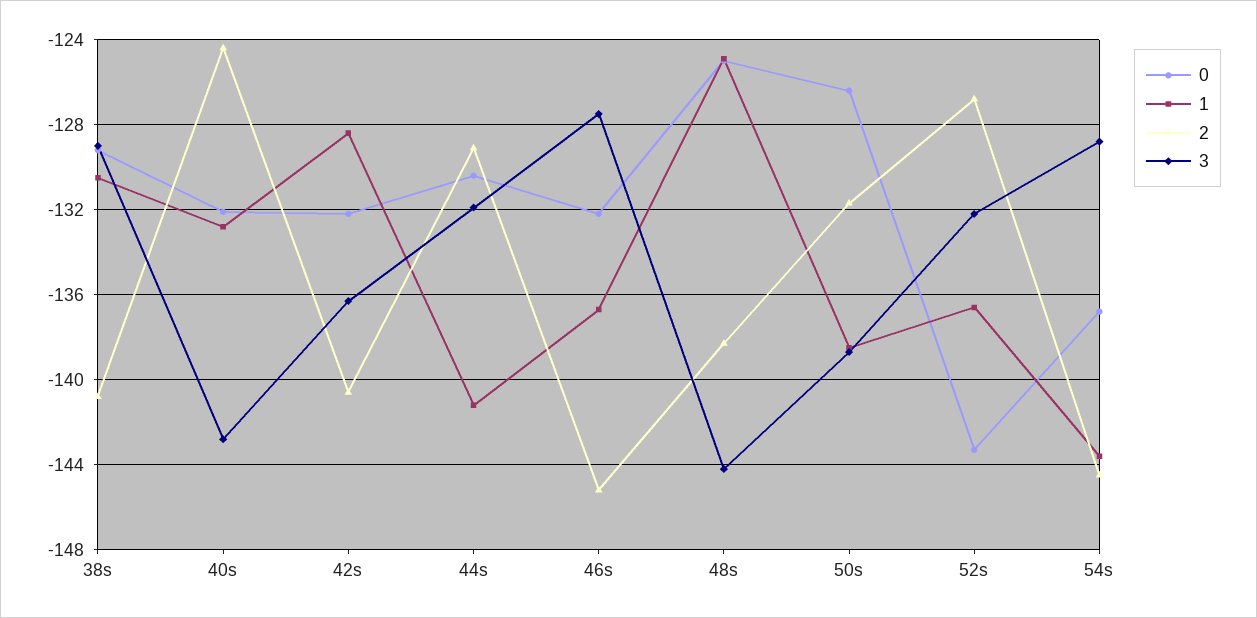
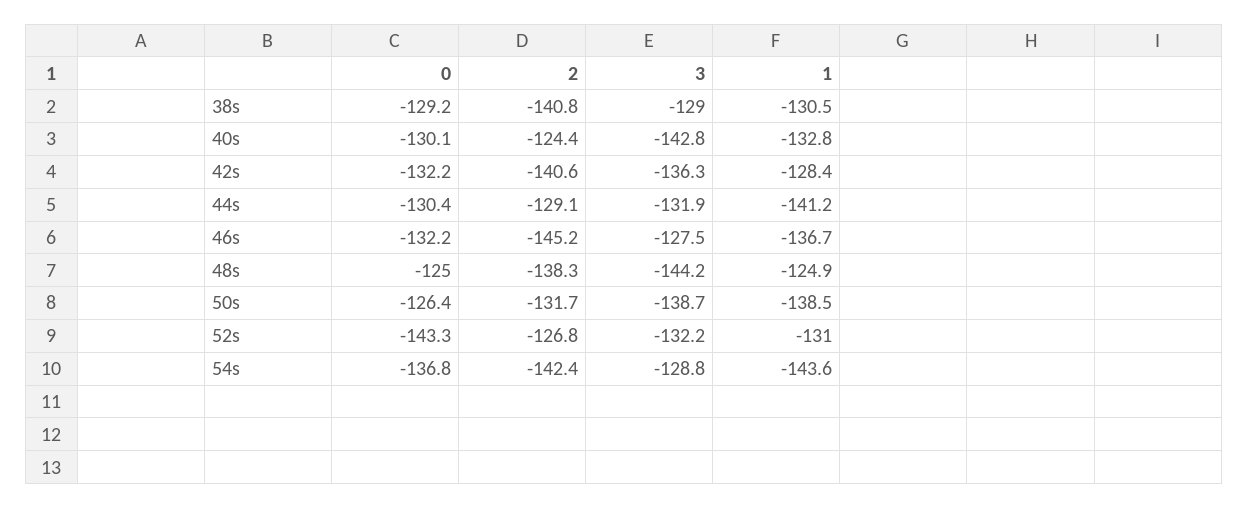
0, 40s: -132 -> -130.1
1, 52s: -136.5 -> -131
2, 54s: -144.5 -> -142.4

